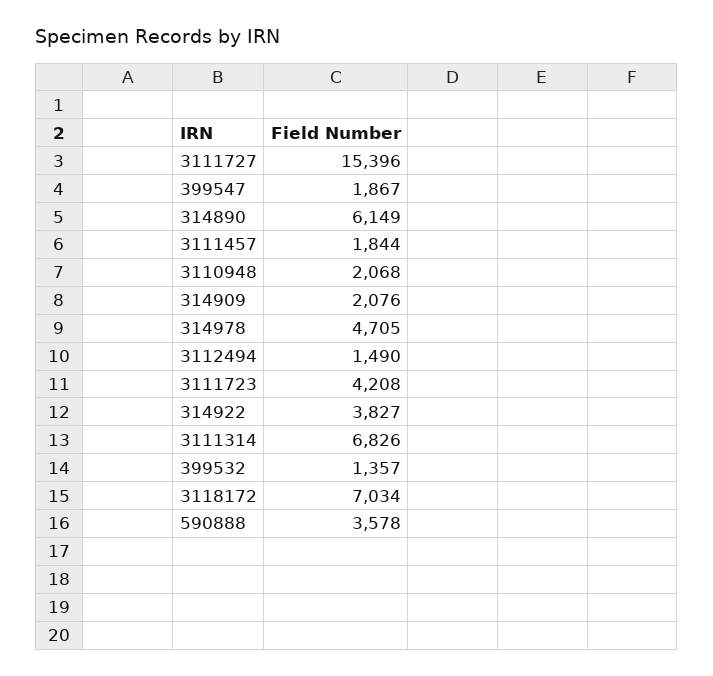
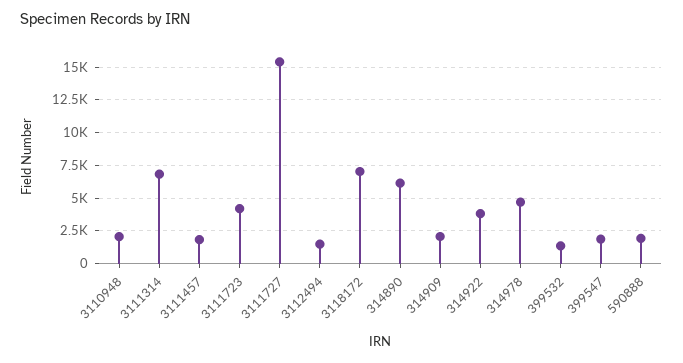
590888: 3578 -> 2000

